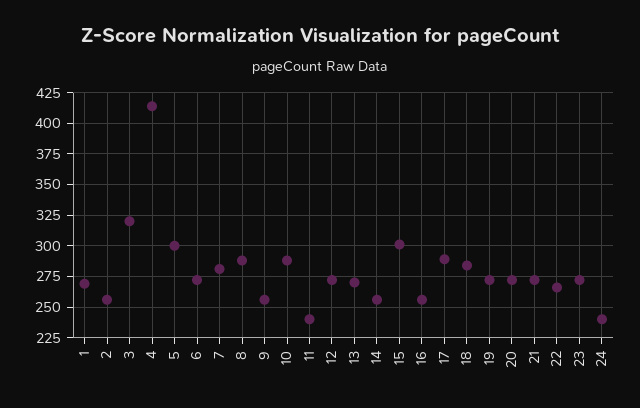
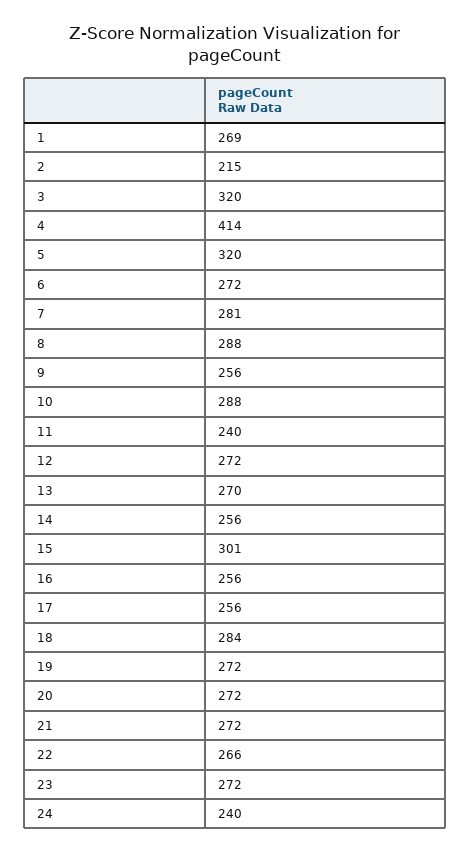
2: 255 -> 215
5: 300 -> 320
17: 290 -> 256

